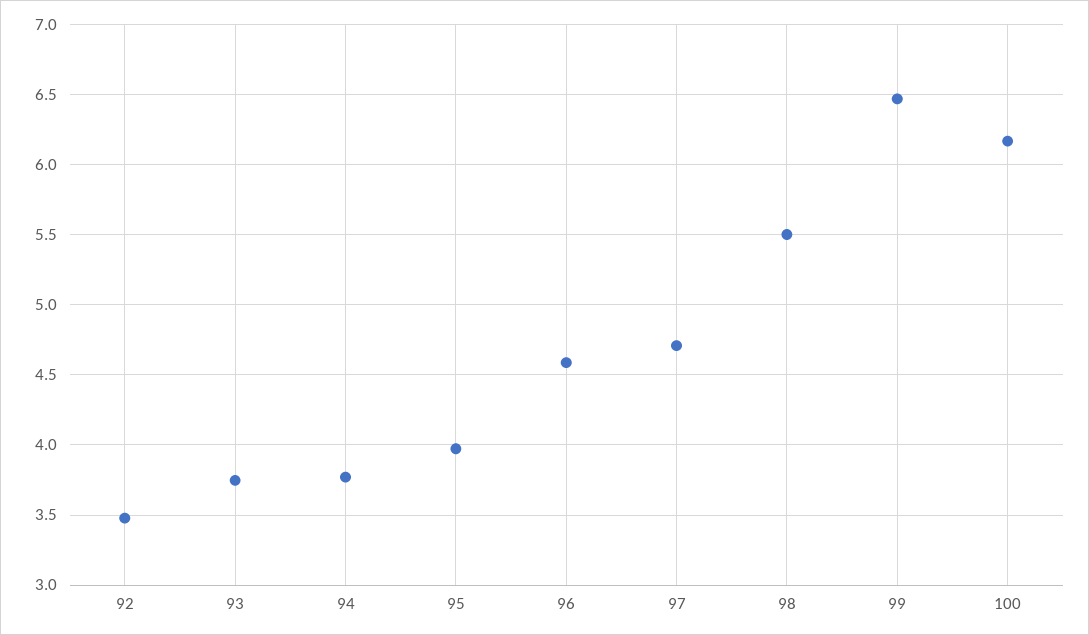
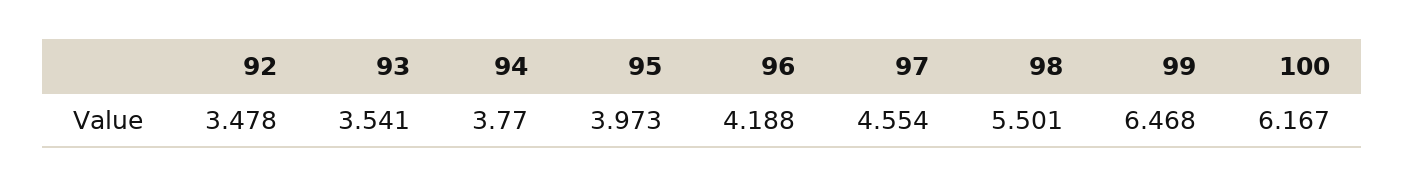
93: 3.75 -> 3.541
96: 4.6 -> 4.188
97: 4.7 -> 4.554

